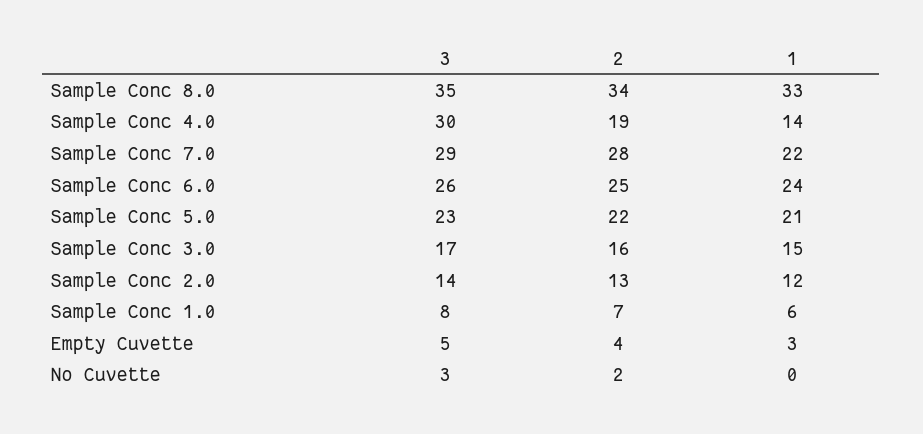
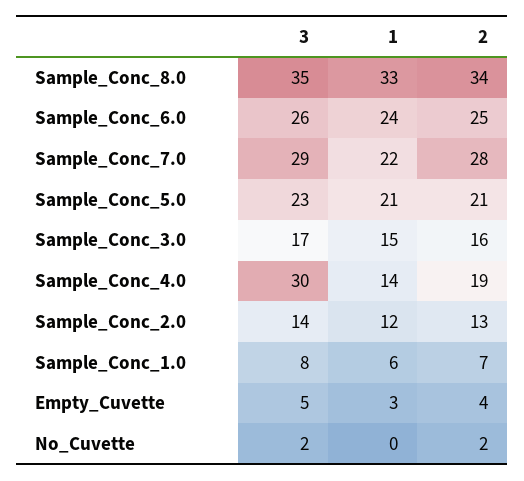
2, Sample Conc 5.0: 22 -> 21
3, No Cuvette: 3 -> 2

